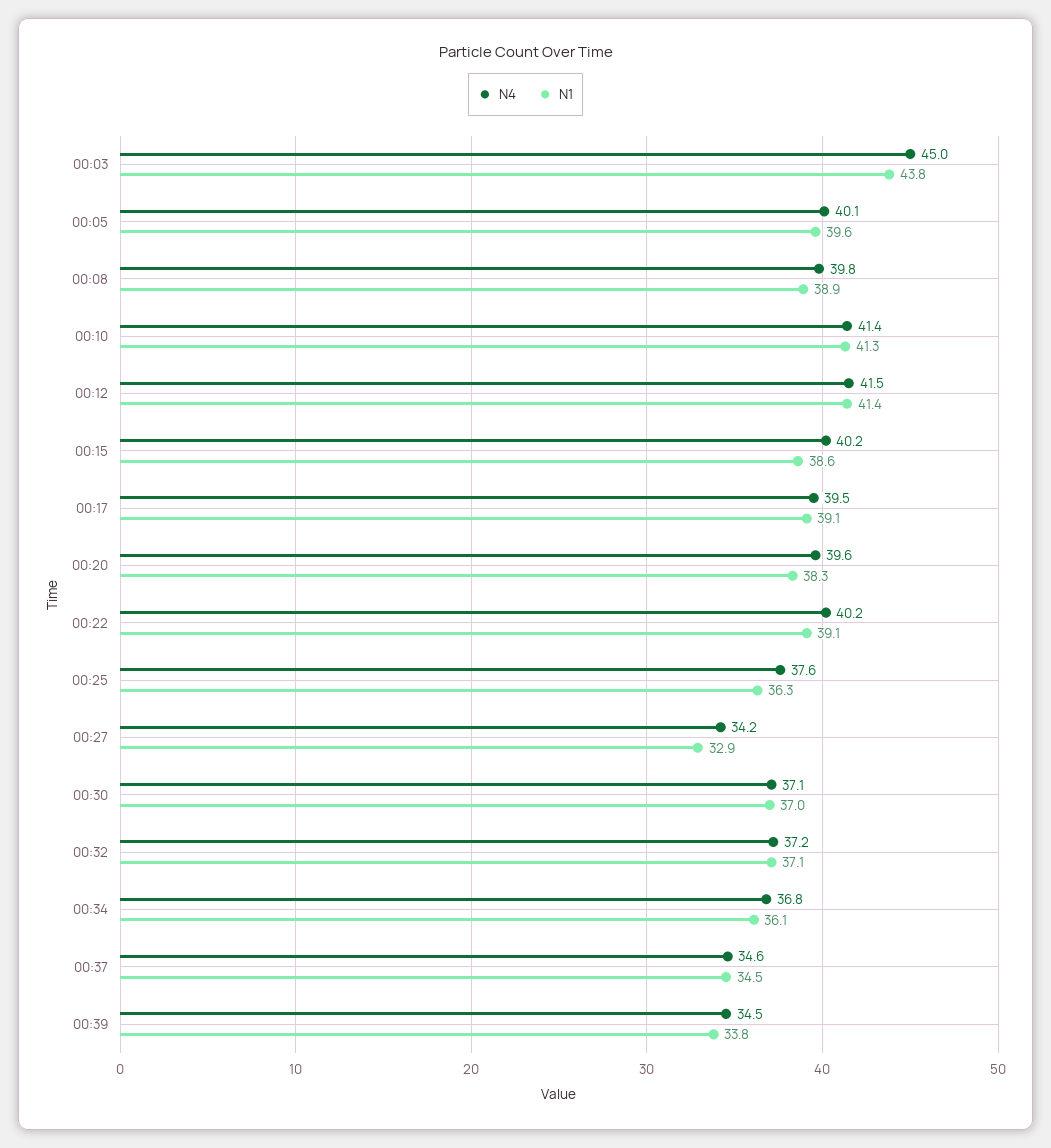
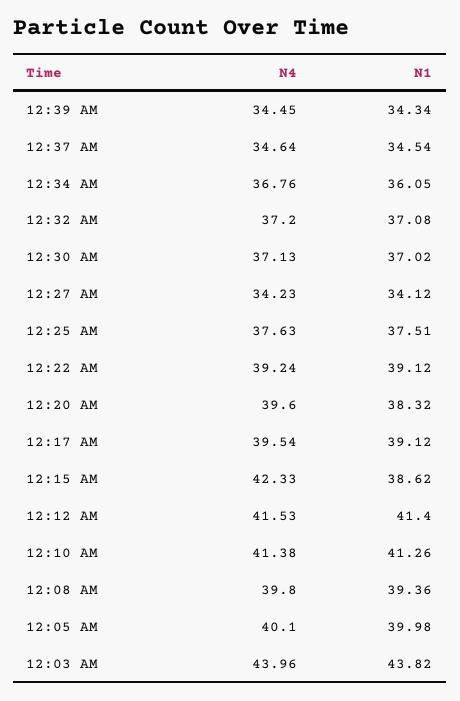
N4, 00:03: 45 -> 43.96
N1, 00:05: 39.6 -> 39.98
N1, 00:08: 38.9 -> 39.36
N4, 00:15: 40.2 -> 42.33
N4, 00:22: 40.2 -> 39.24
N1, 00:25: 36.3 -> 37.51
N1, 00:27: 32.9 -> 34.12
N1, 00:39: 33.8 -> 34.34

